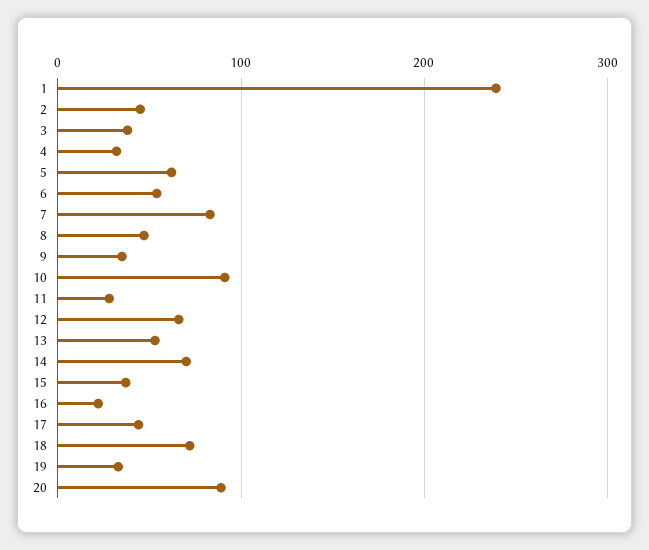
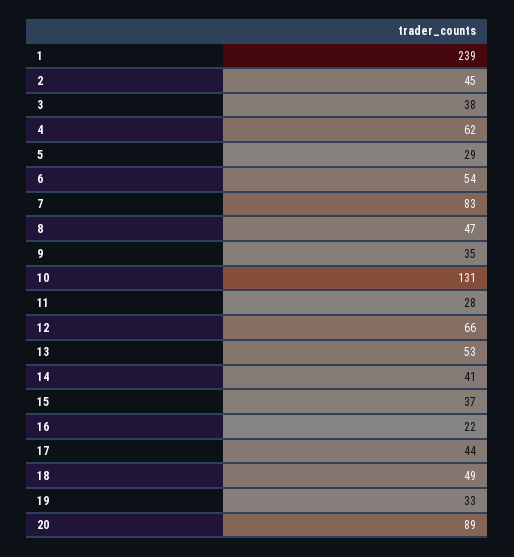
4: 30 -> 62
5: 60 -> 29
10: 90 -> 131
14: 70 -> 41
18: 70 -> 49

